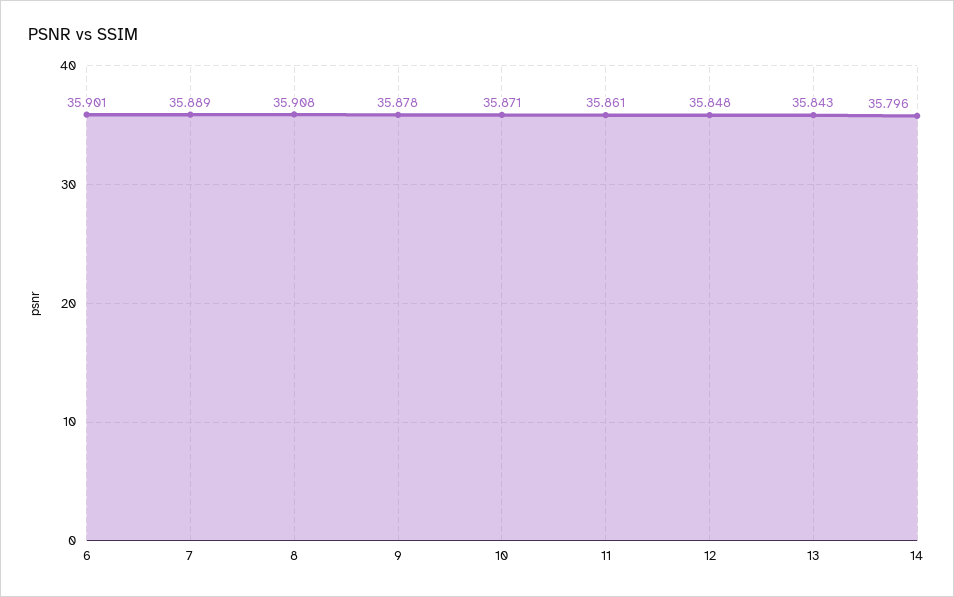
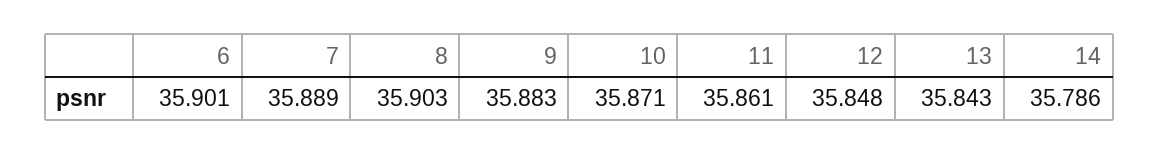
8: 35.908 -> 35.903
9: 35.878 -> 35.883
14: 35.796 -> 35.786

